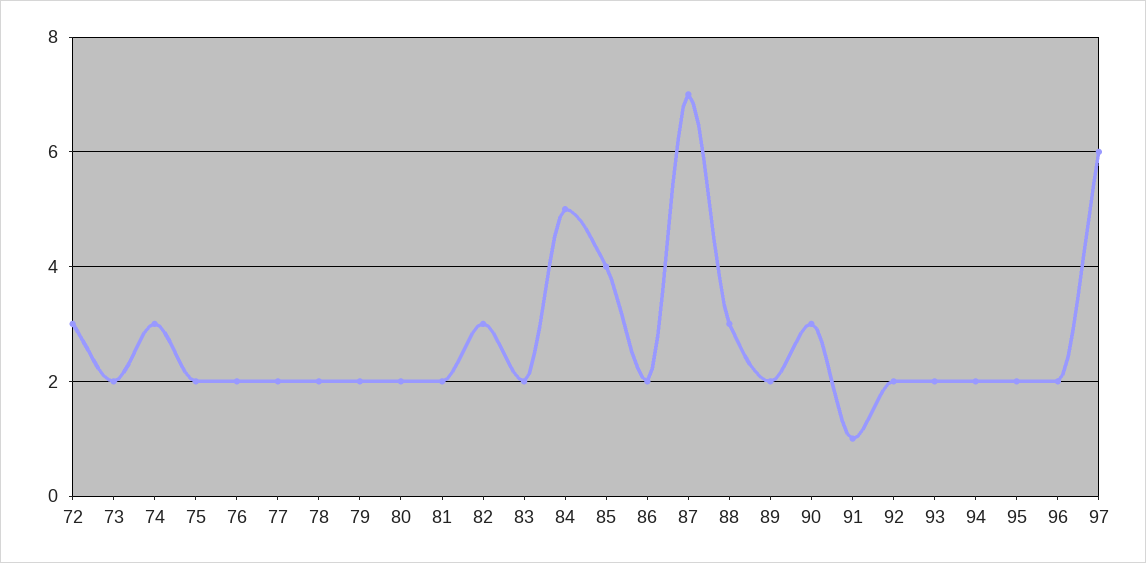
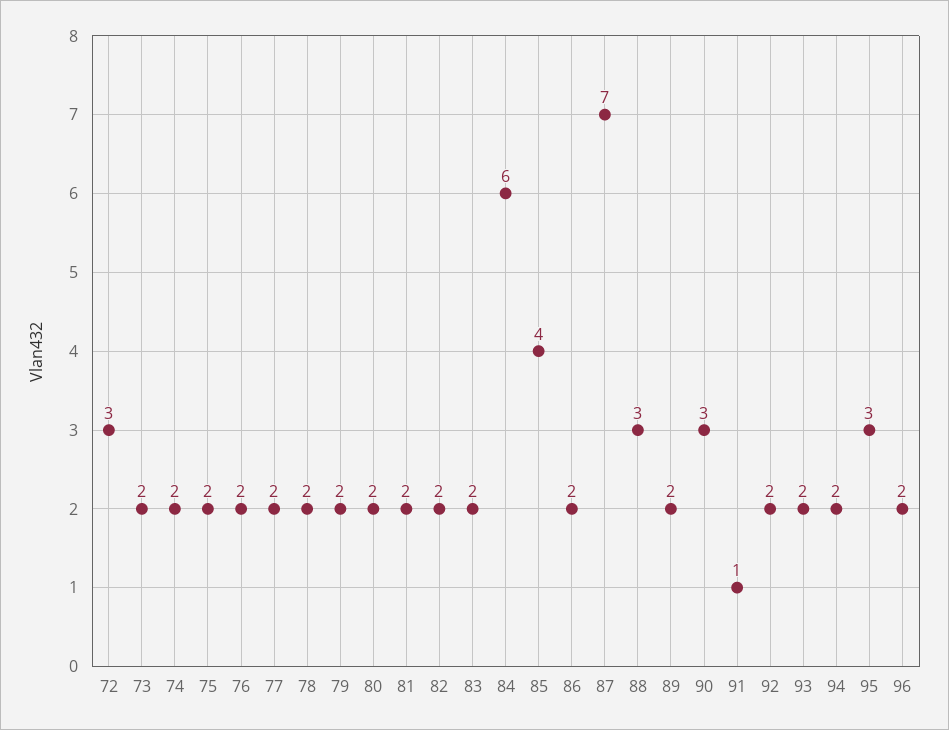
74: 3 -> 2
82: 3 -> 2
84: 5 -> 6
95: 2 -> 3
97: 6 -> none

